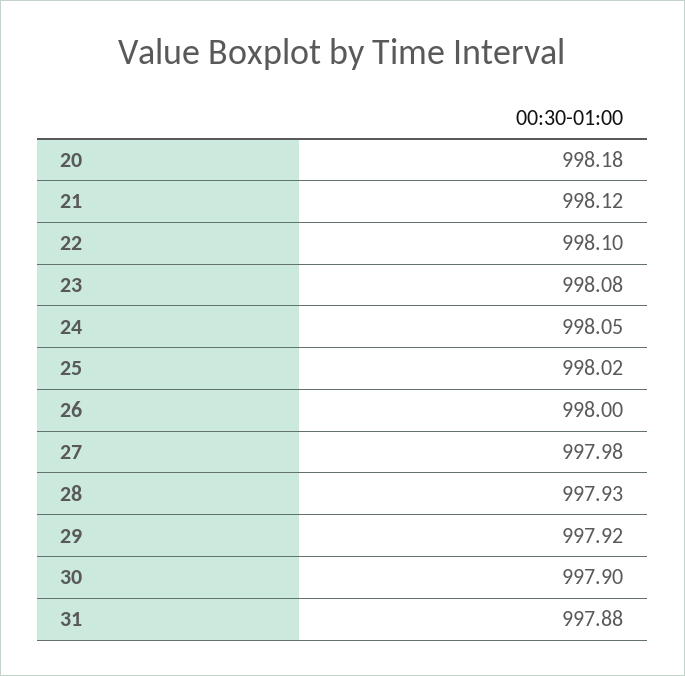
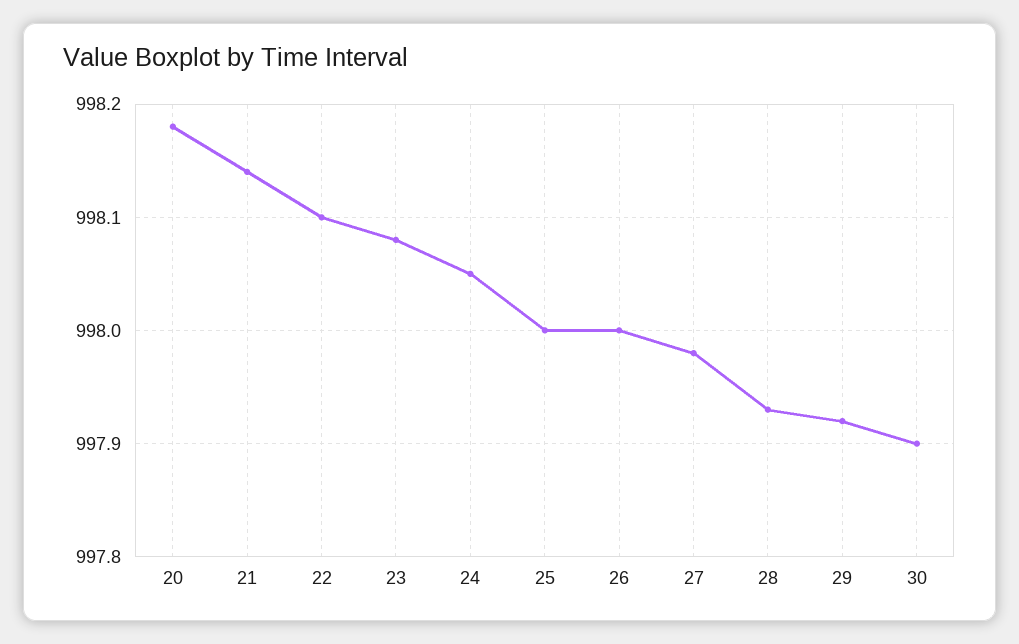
21: 998.12 -> 998.14
25: 998.02 -> 998
31: 997.88 -> none

